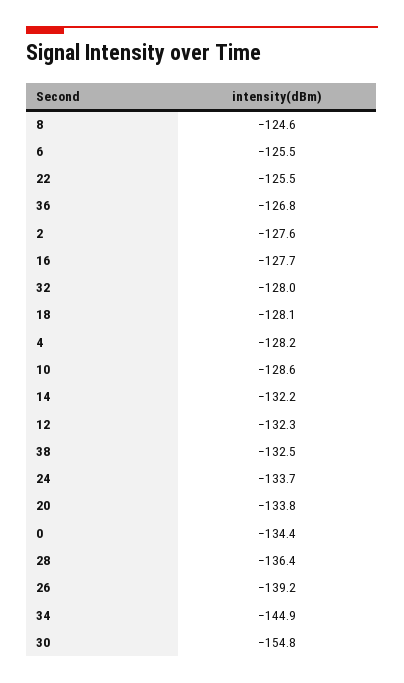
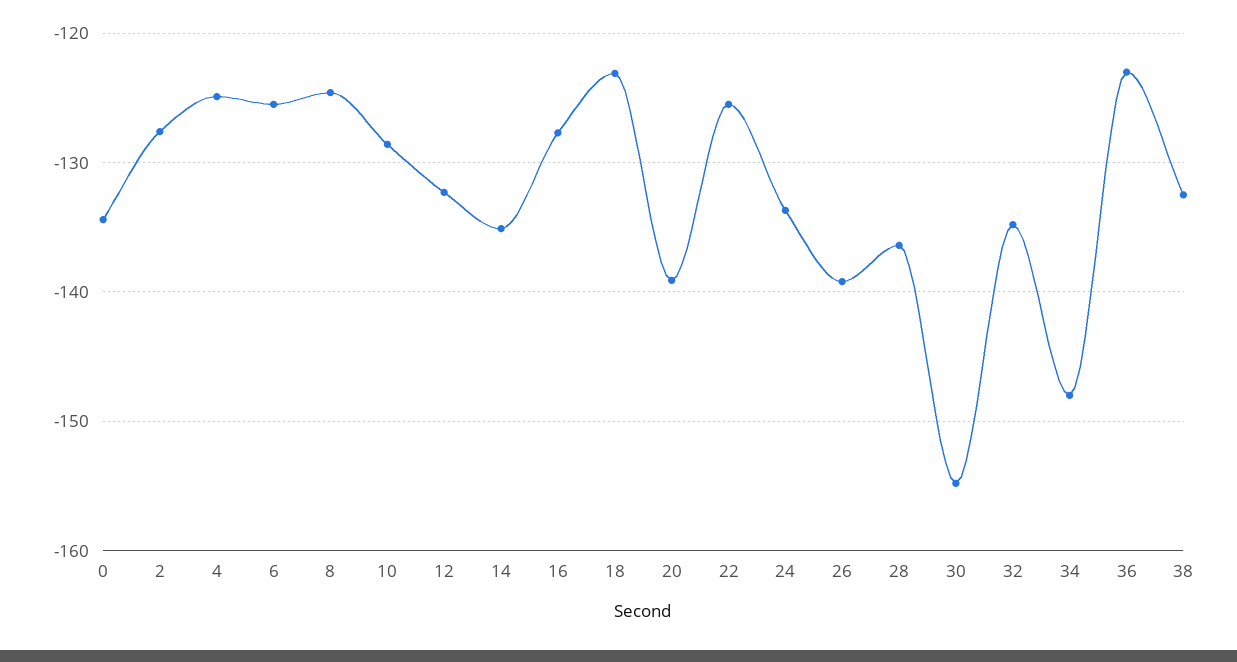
36: -126.8 -> -123
32: -128 -> -135
18: -128.1 -> -123
4: -128.2 -> -125
14: -132.2 -> -135
20: -133.8 -> -139
34: -144.9 -> -148

